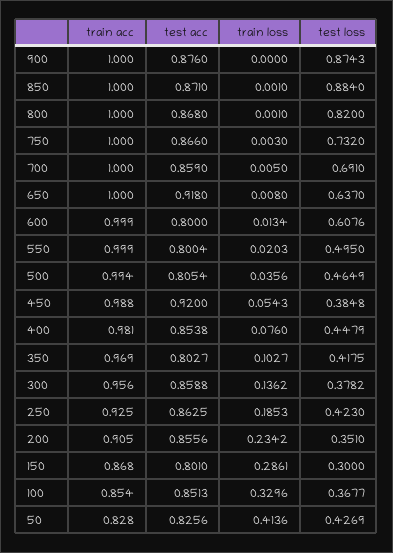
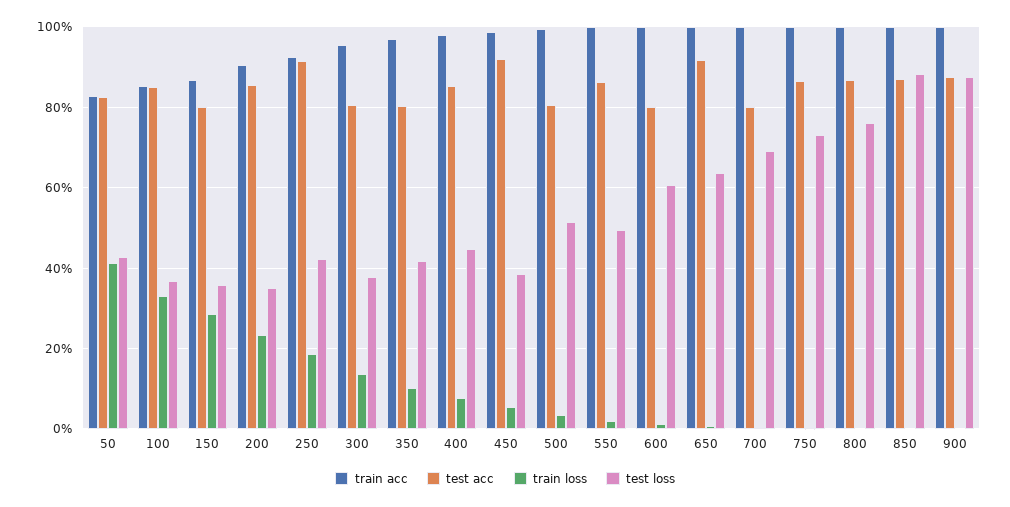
test loss, 800: 0.82 -> 0.76
test acc, 700: 0.859 -> 0.8
test acc, 550: 0.8004 -> 0.86
test loss, 500: 0.4649 -> 0.52
test acc, 300: 0.8588 -> 0.8
test acc, 250: 0.8625 -> 0.92
test loss, 150: 0.3 -> 0.36

